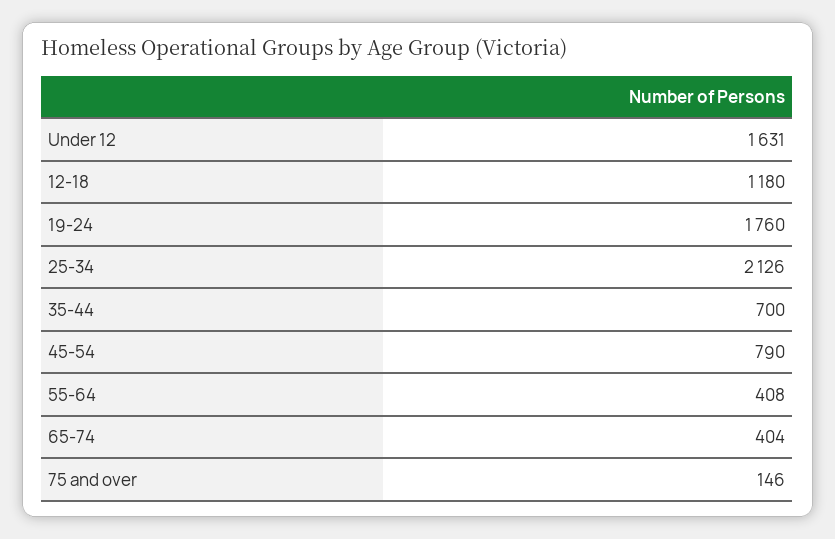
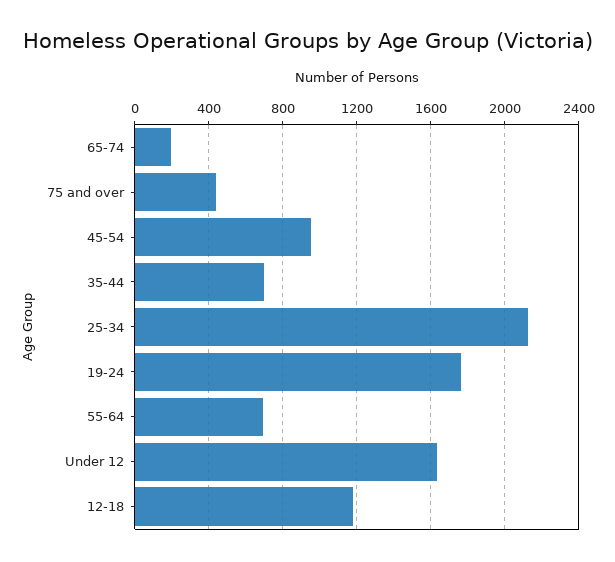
45-54: 790 -> 950
55-64: 408 -> 700
65-74: 404 -> 200
75 and over: 146 -> 450

